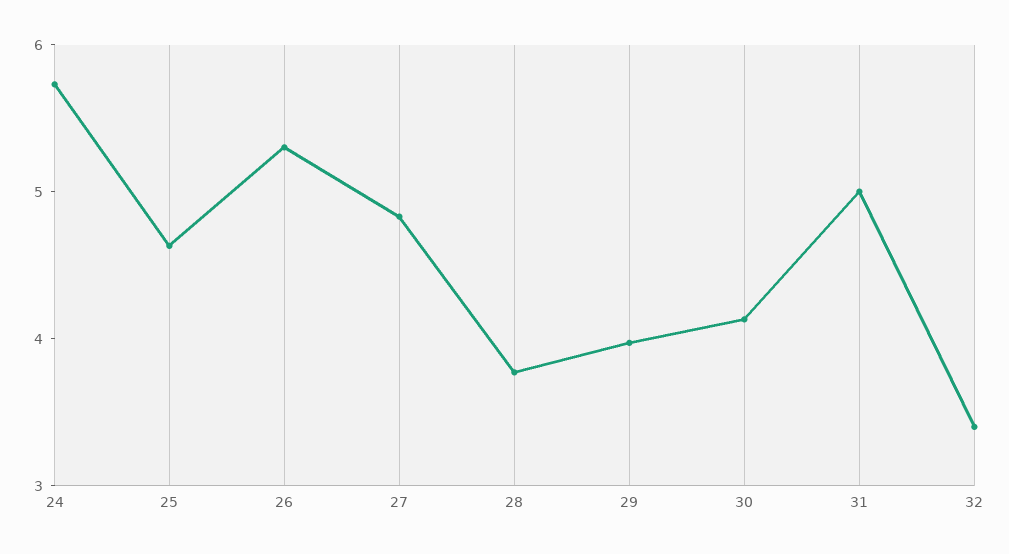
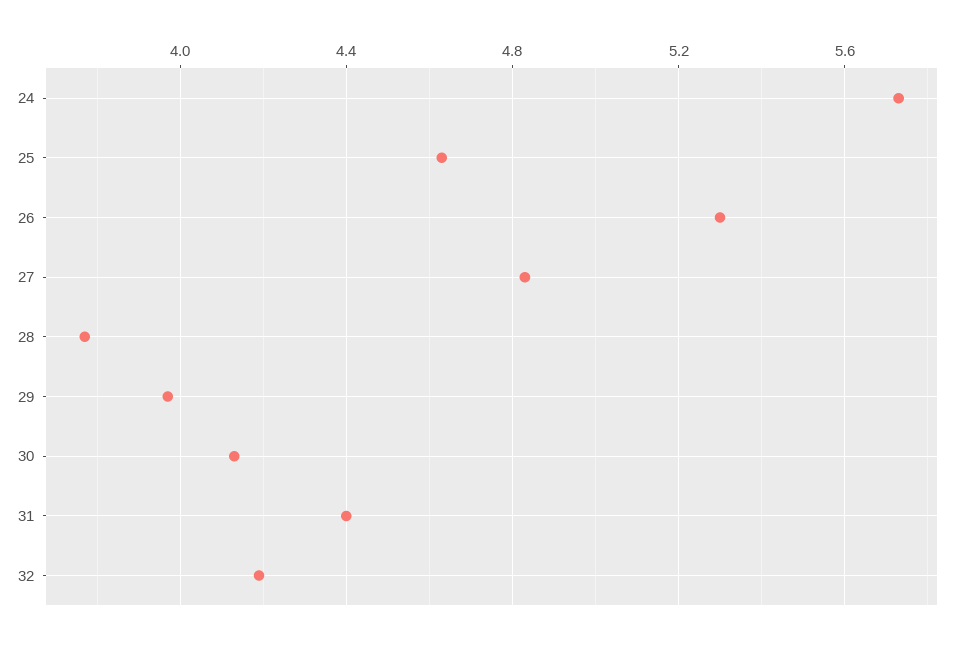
31: 5 -> 4.4
32: 3.4 -> 4.2

